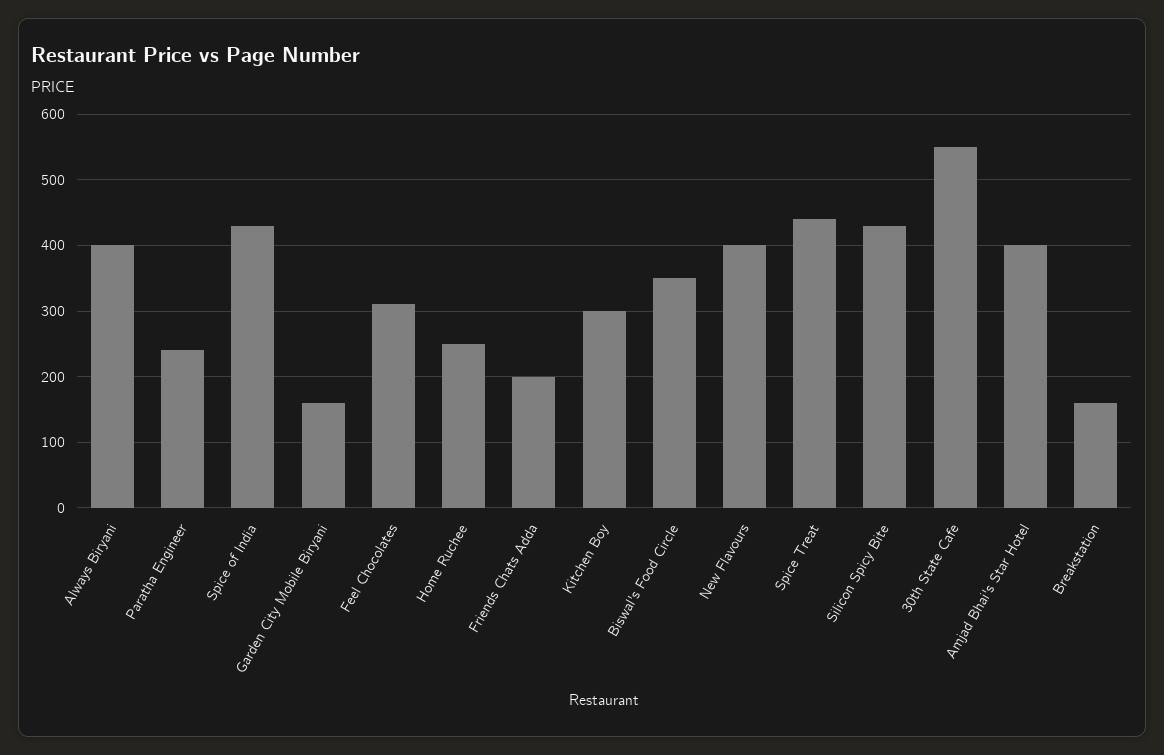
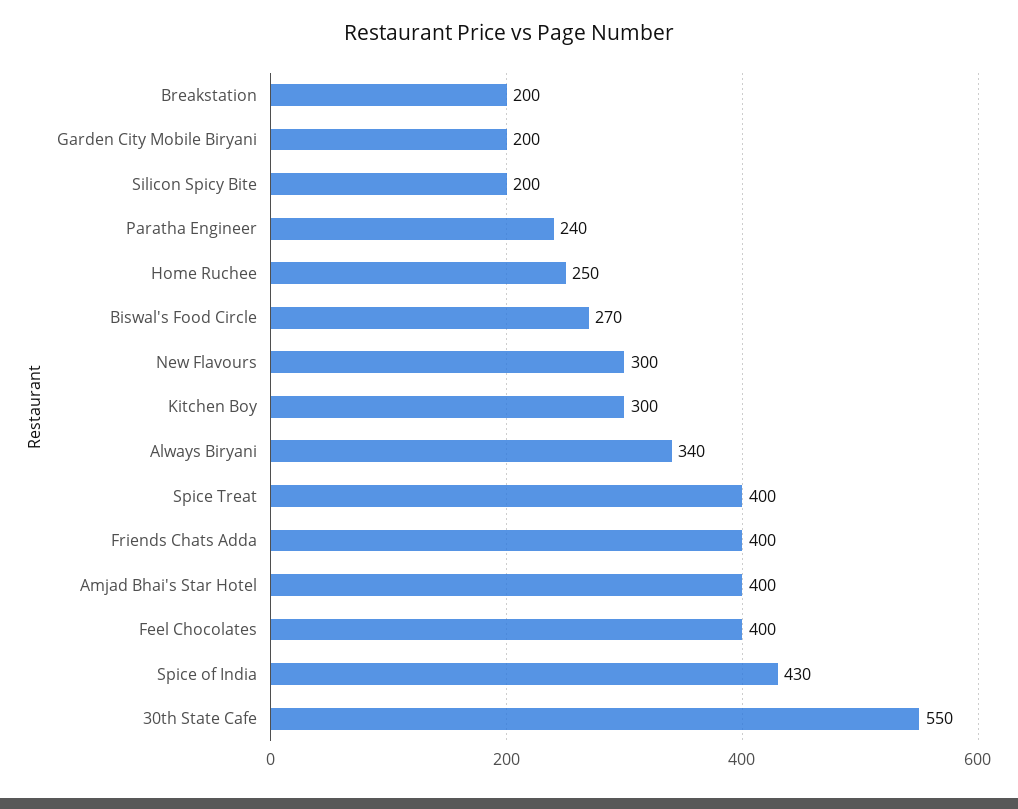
Always Biryani: 400 -> 340
Garden City Mobile Biryani: 160 -> 200
Feel Chocolates: 310 -> 400
Friends Chats Adda: 200 -> 400
Biswal's Food Circle: 350 -> 270
New Flavours: 400 -> 300
Spice Treat: 440 -> 400
Silicon Spicy Bite: 430 -> 200
Breakstation: 160 -> 200

